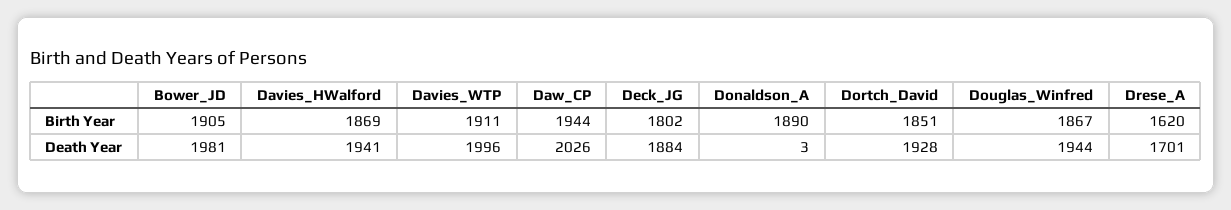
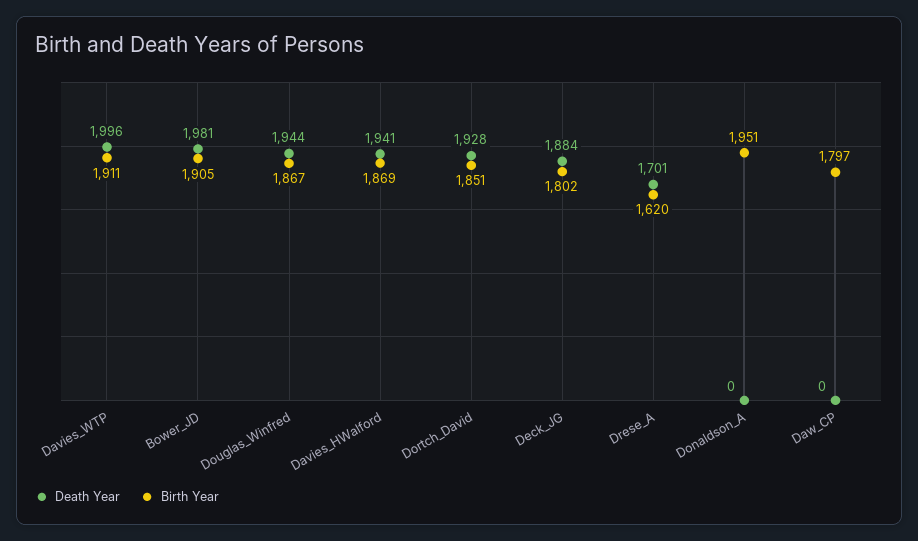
Birth Year, Daw_CP: 1944 -> 1797
Birth Year, Donaldson_A: 1890 -> 1951
Death Year, Daw_CP: 2026 -> 0
Death Year, Donaldson_A: 3 -> 0

